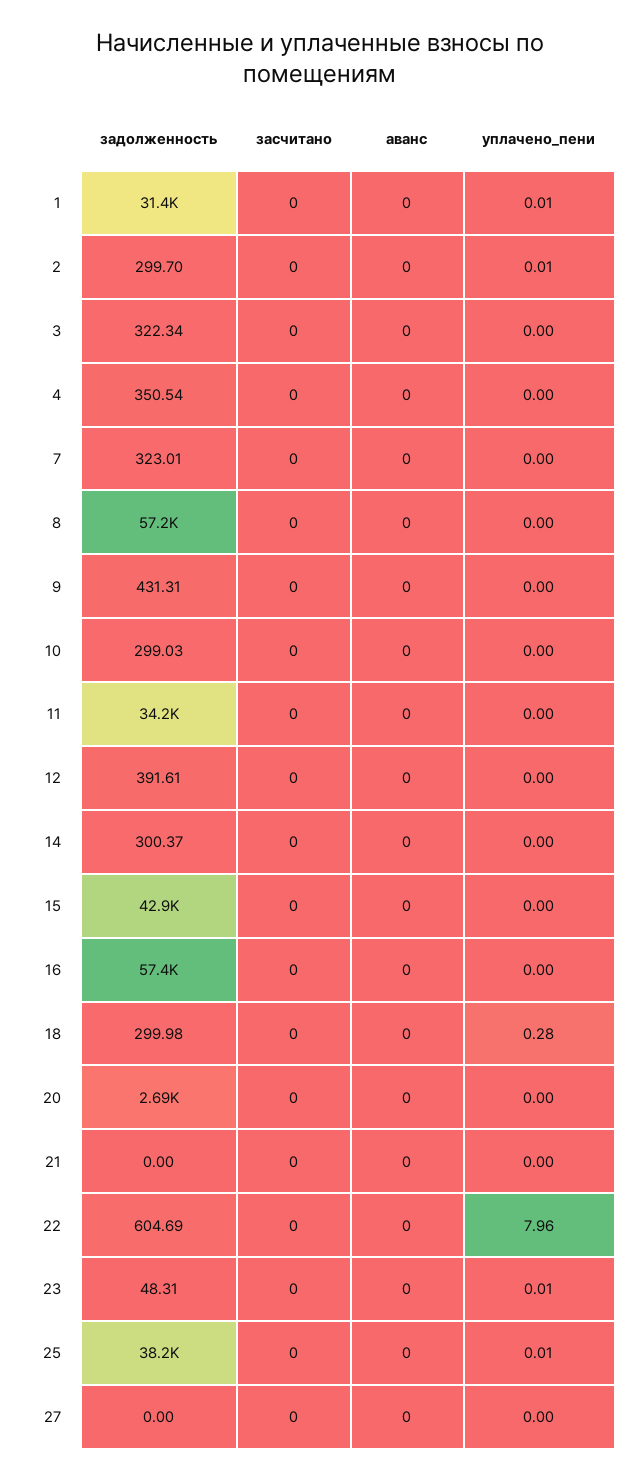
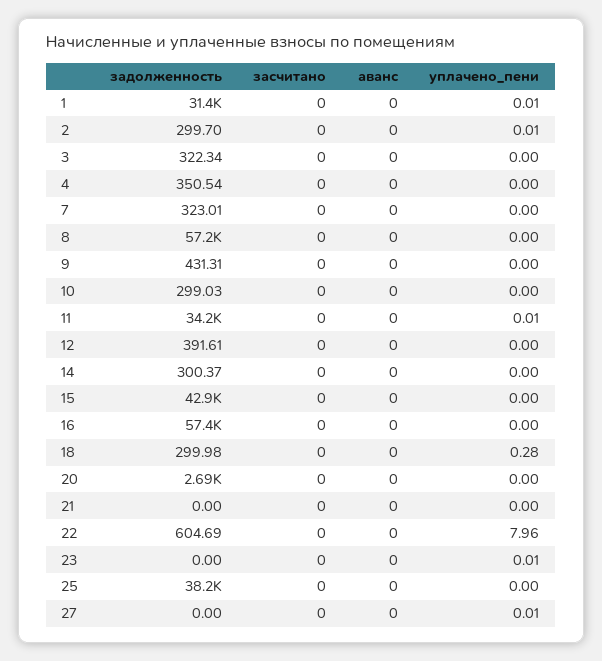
уплачено_пени, 11: 0 -> 0.01
задолженность, 23: 48.31 -> 0
уплачено_пени, 25: 0.01 -> 0
уплачено_пени, 27: 0 -> 0.01

